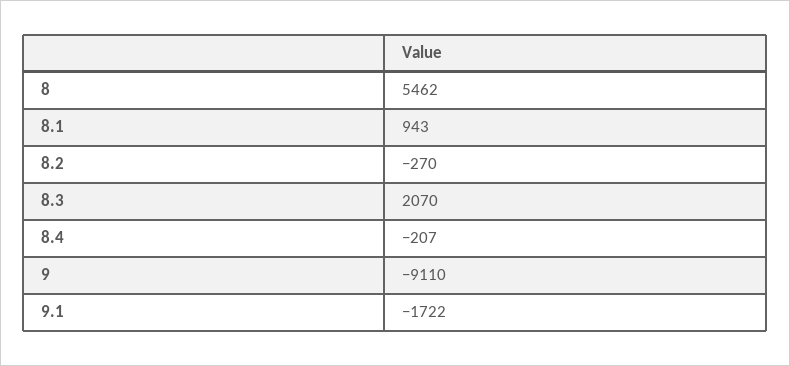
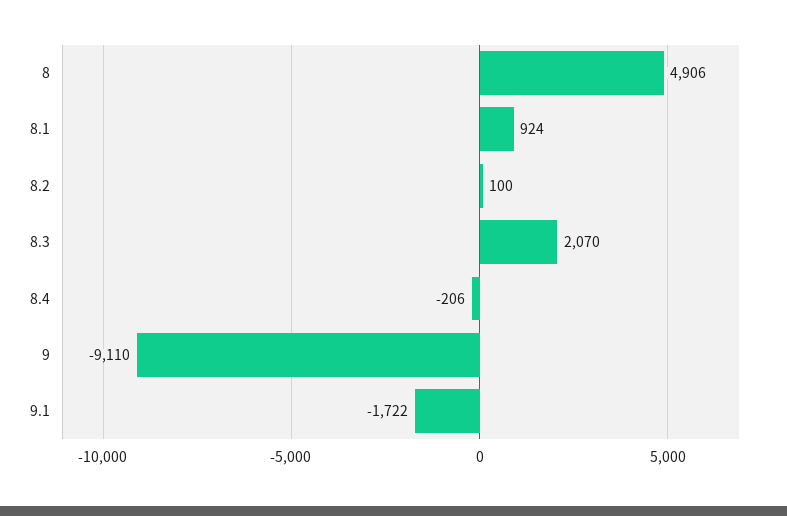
8: 5462 -> 4906
8.1: 943 -> 924
8.2: -270 -> 100
8.4: -207 -> -206

